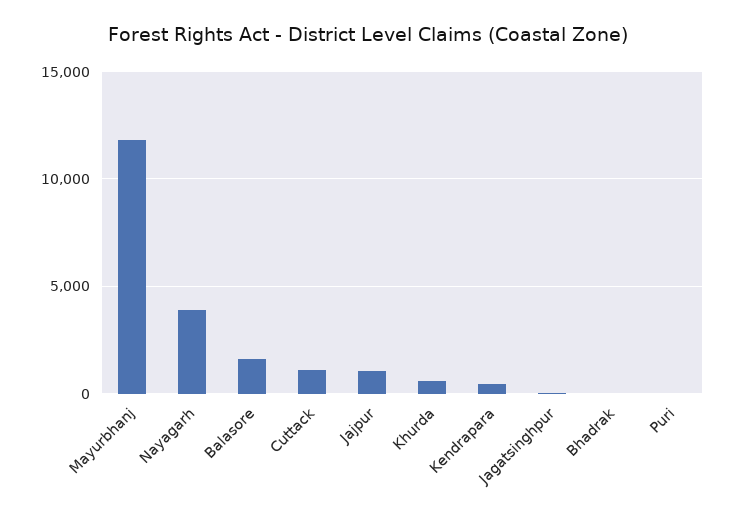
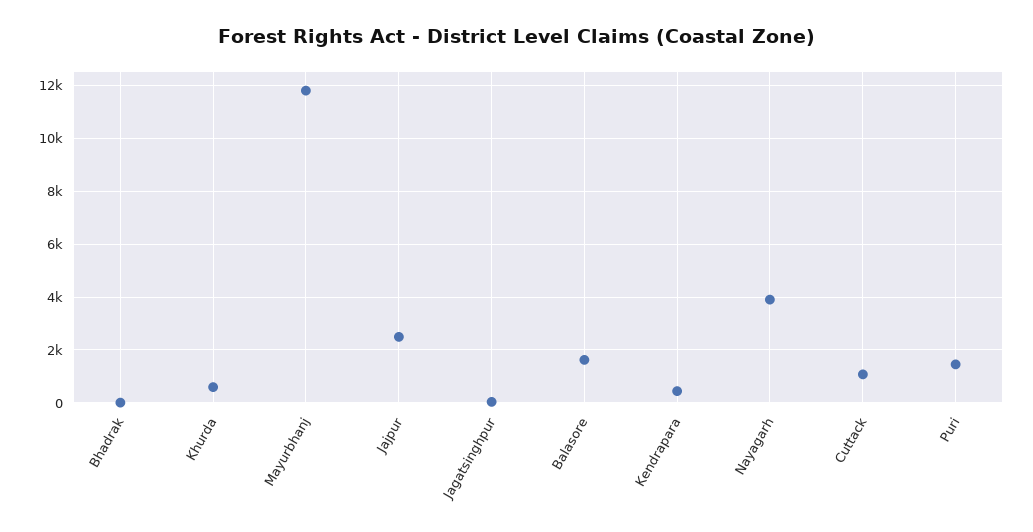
Jajpur: 1000 -> 2500
Puri: 0 -> 1500

